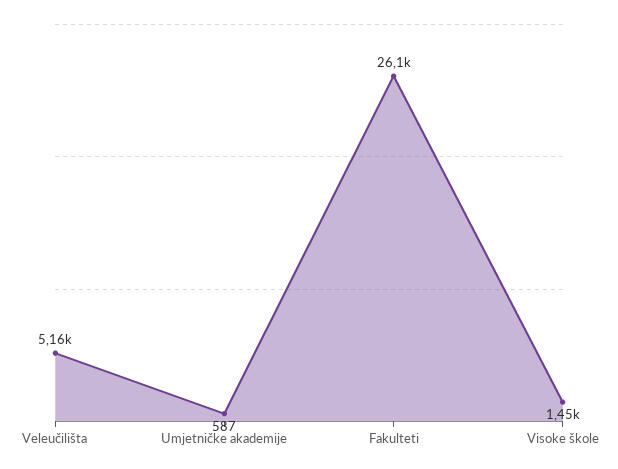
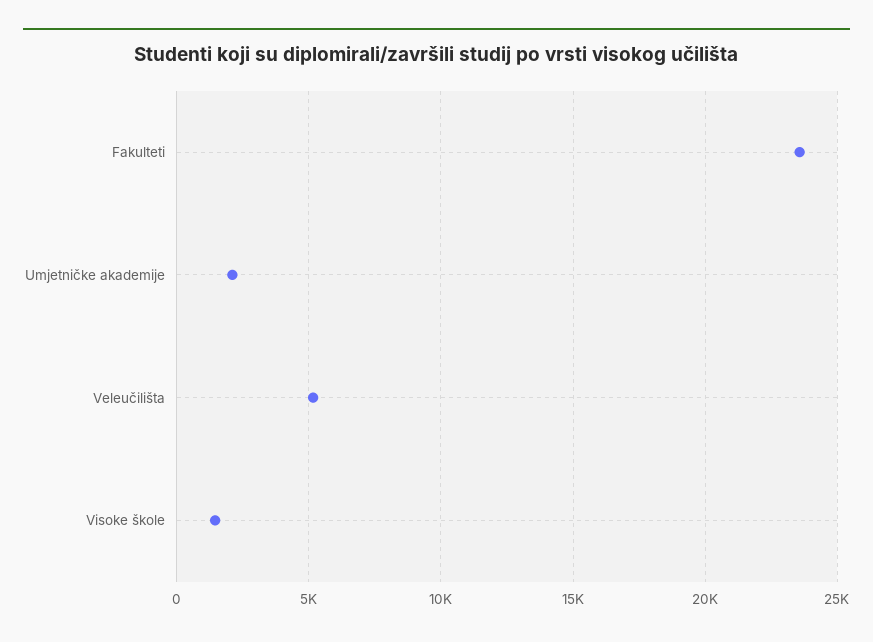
Umjetničke akademije: 587 -> 2000
Fakulteti: 26100 -> 23500

